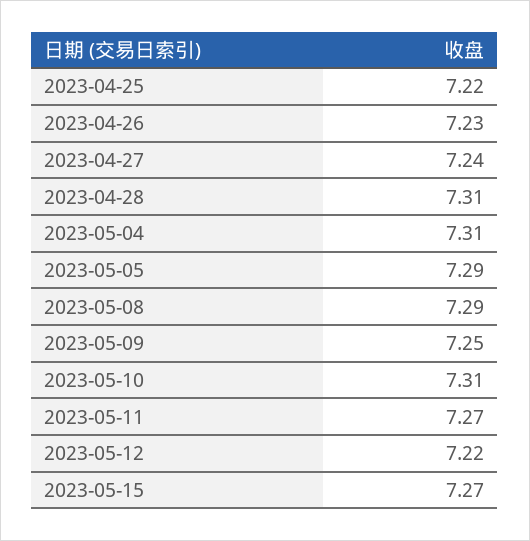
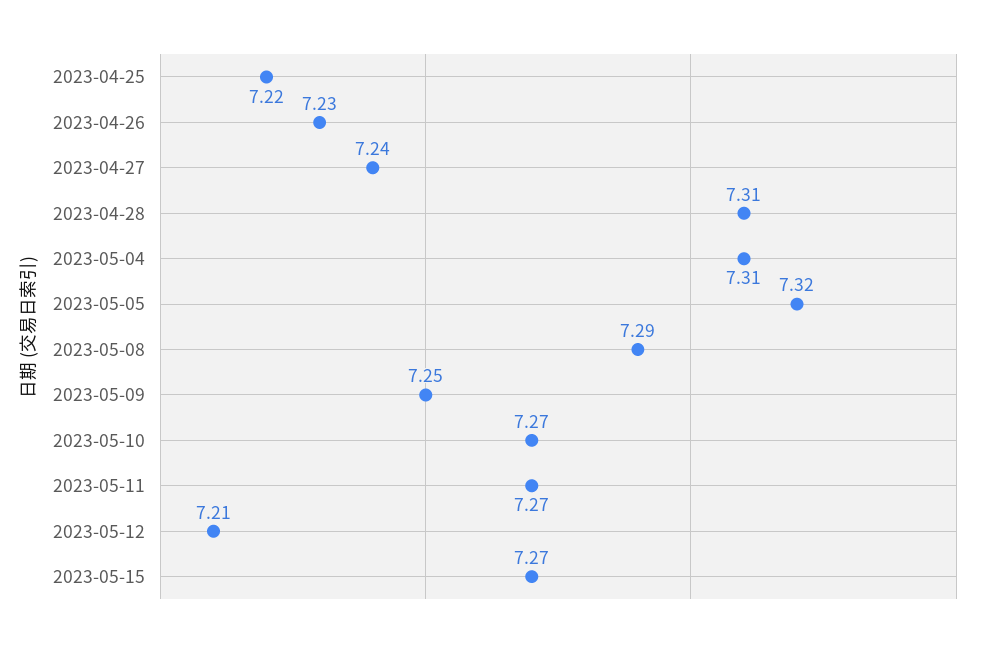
2023-05-05: 7.29 -> 7.32
2023-05-10: 7.31 -> 7.27
2023-05-12: 7.22 -> 7.21

